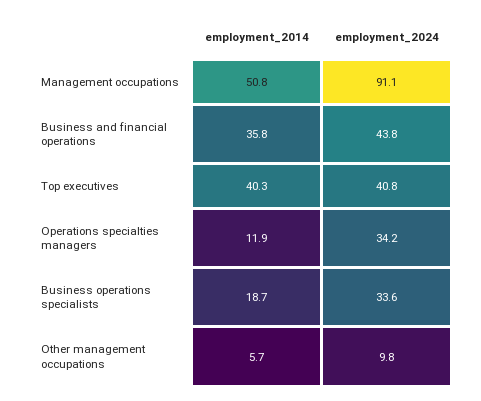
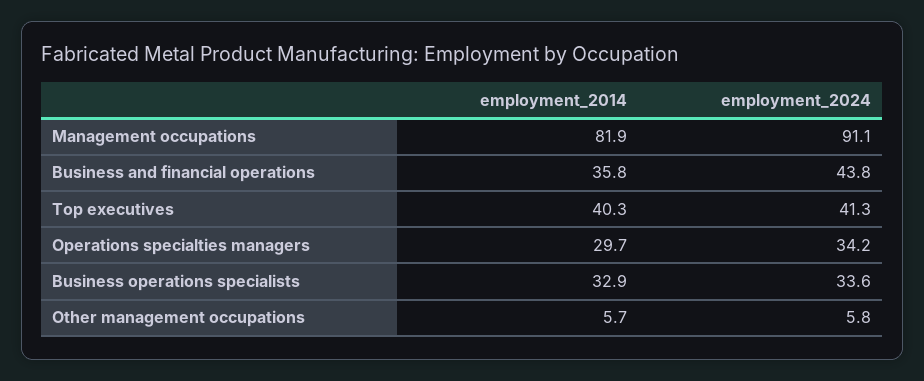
employment_2014, Management occupations: 50.8 -> 81.9
employment_2024, Top executives: 40.8 -> 41.3
employment_2014, Operations specialties managers: 11.9 -> 29.7
employment_2014, Business operations specialists: 18.7 -> 32.9
employment_2024, Other management occupations: 9.8 -> 5.8

